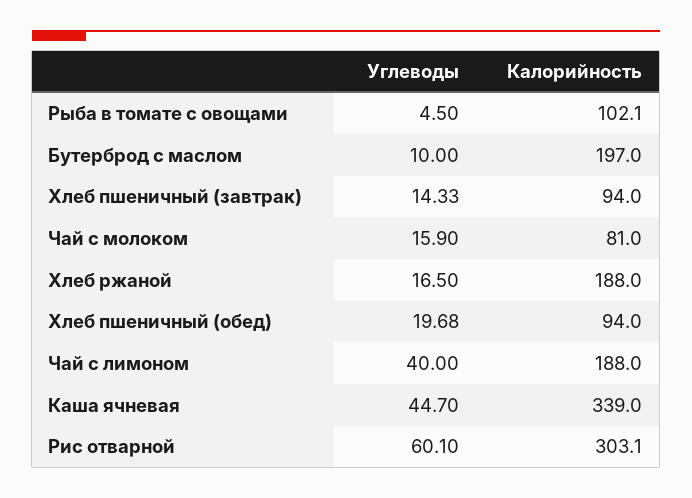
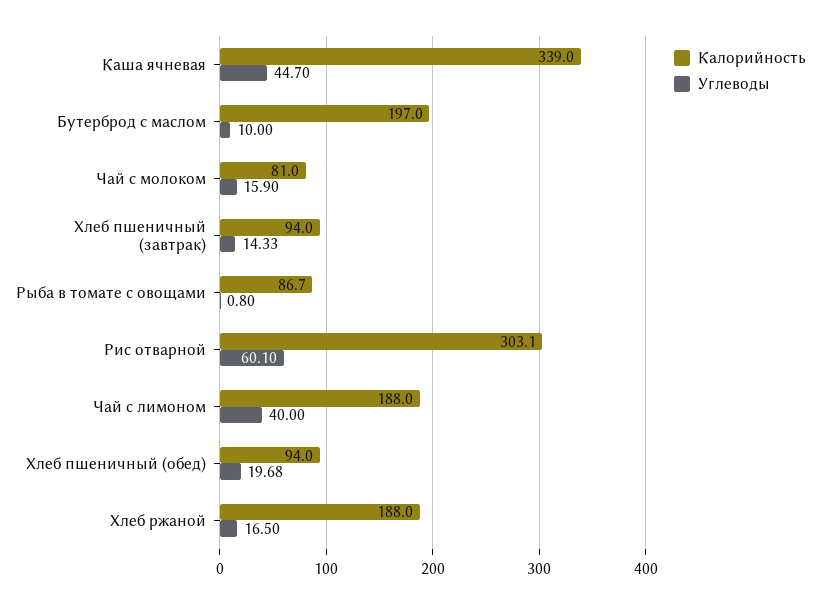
Углеводы, Рыба в томате с овощами: 4.5 -> 0.8
Калорийность, Рыба в томате с овощами: 102.1 -> 86.7

